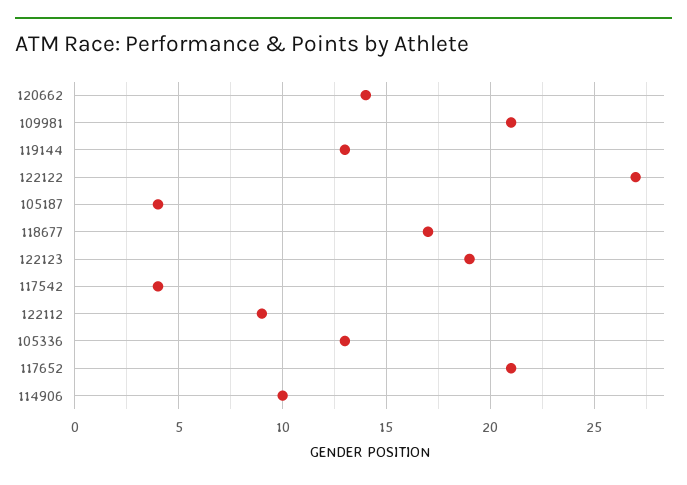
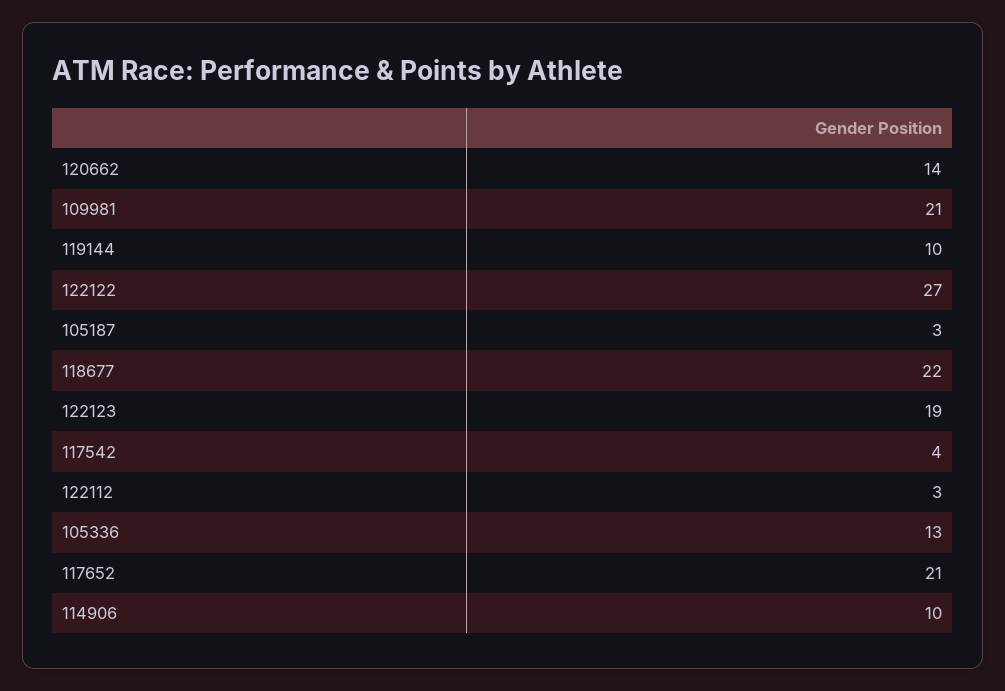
119144: 13 -> 10
105187: 4 -> 3
118677: 17 -> 22
122112: 9 -> 3

